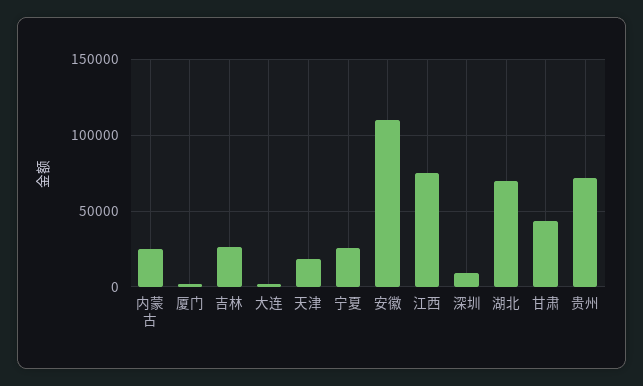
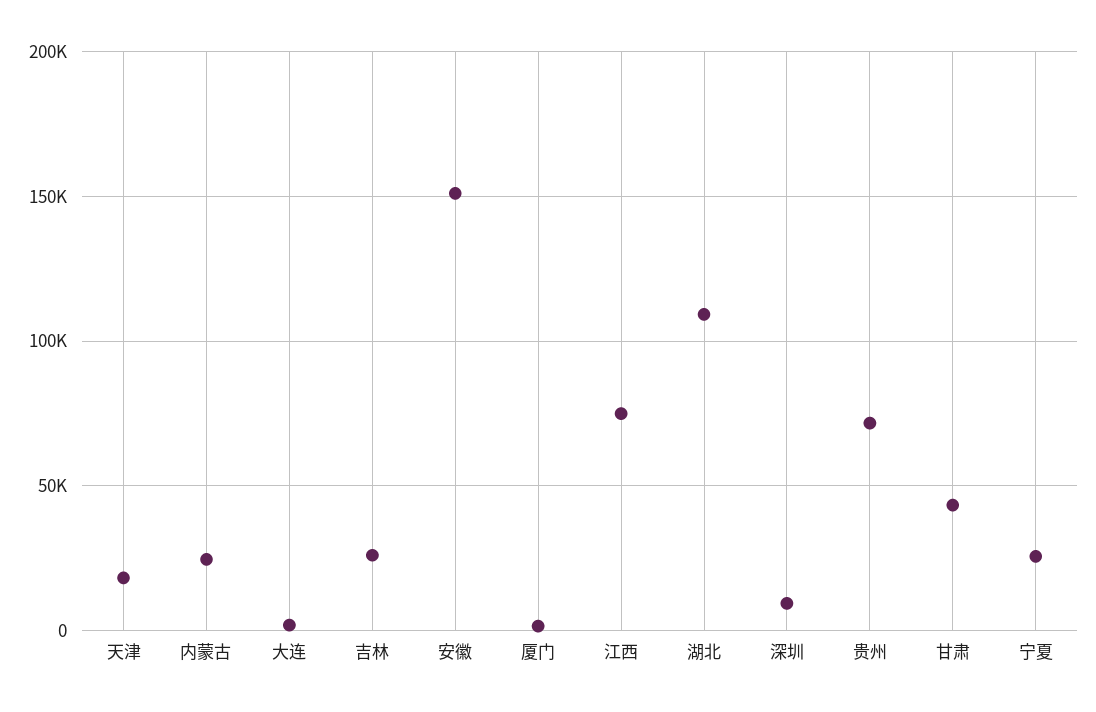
安徽: 110000 -> 150000
湖北: 70000 -> 110000

